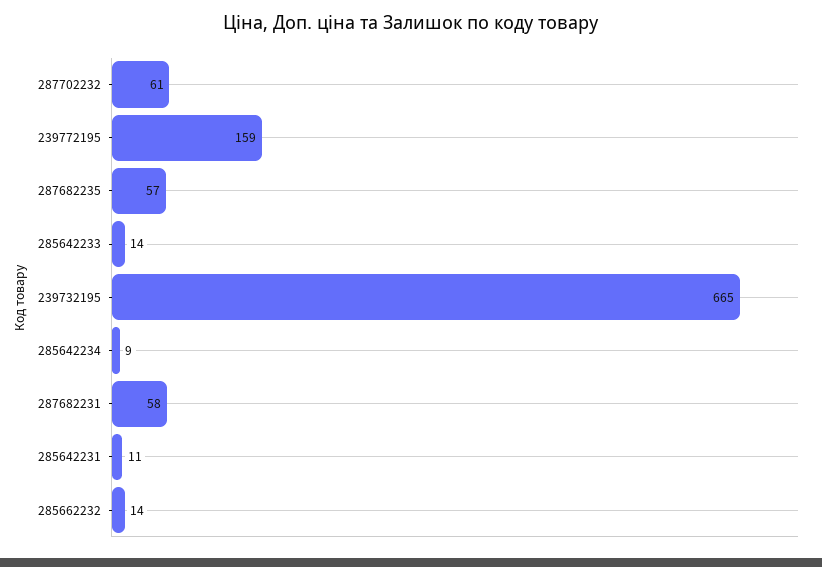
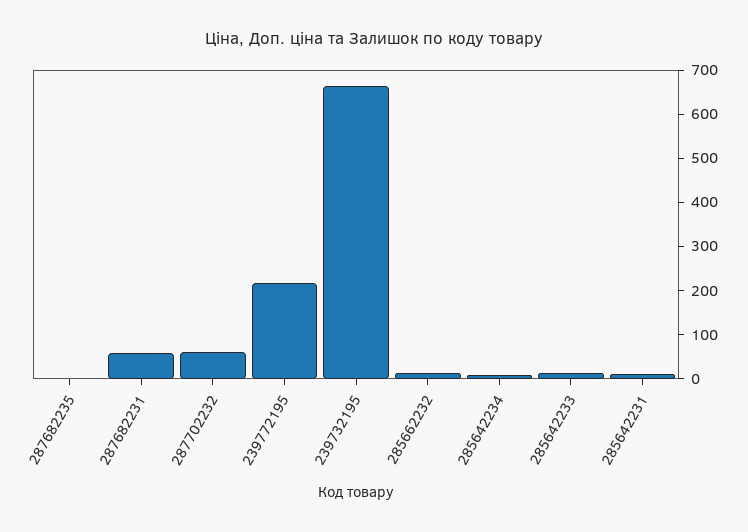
239772195: 159 -> 220
287682235: 57 -> 0

